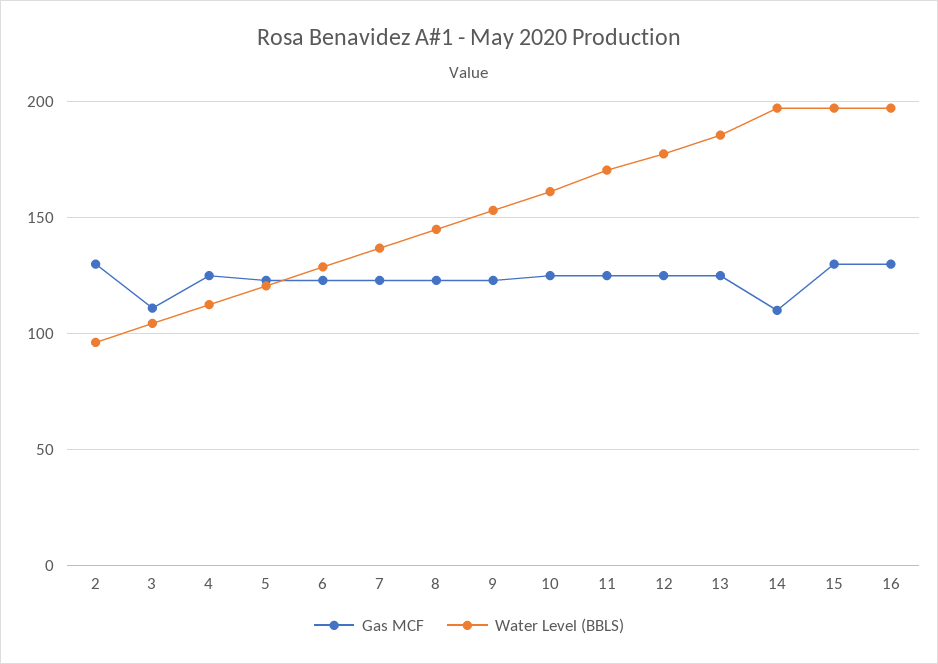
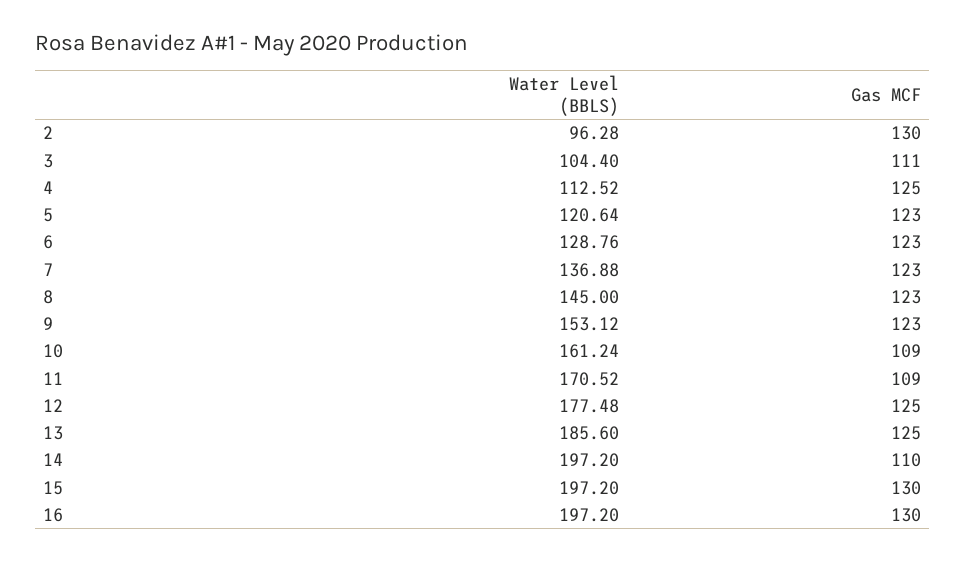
Gas MCF, 10: 125 -> 109
Gas MCF, 11: 125 -> 109

